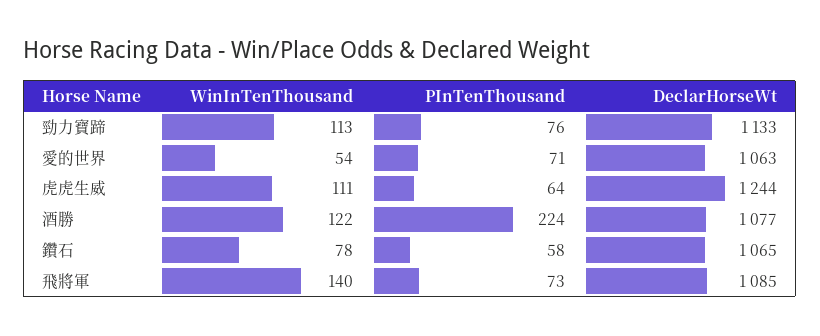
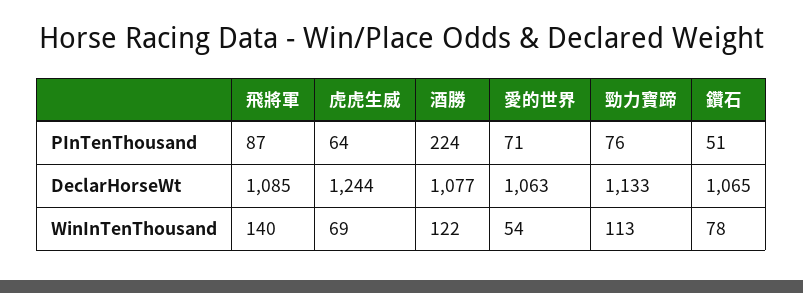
WinInTenThousand, 虎虎生威: 111 -> 69
PInTenThousand, 鑽石: 58 -> 51
PInTenThousand, 飛將軍: 73 -> 87

